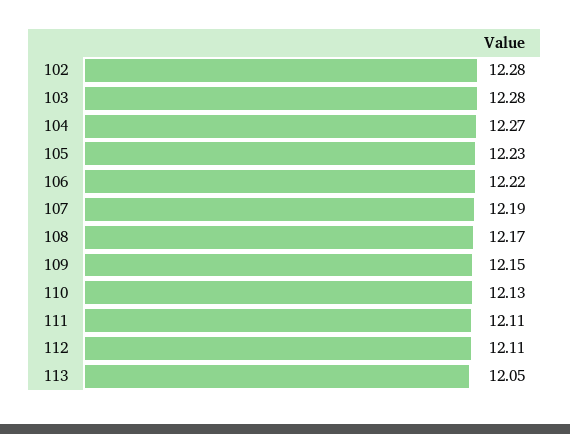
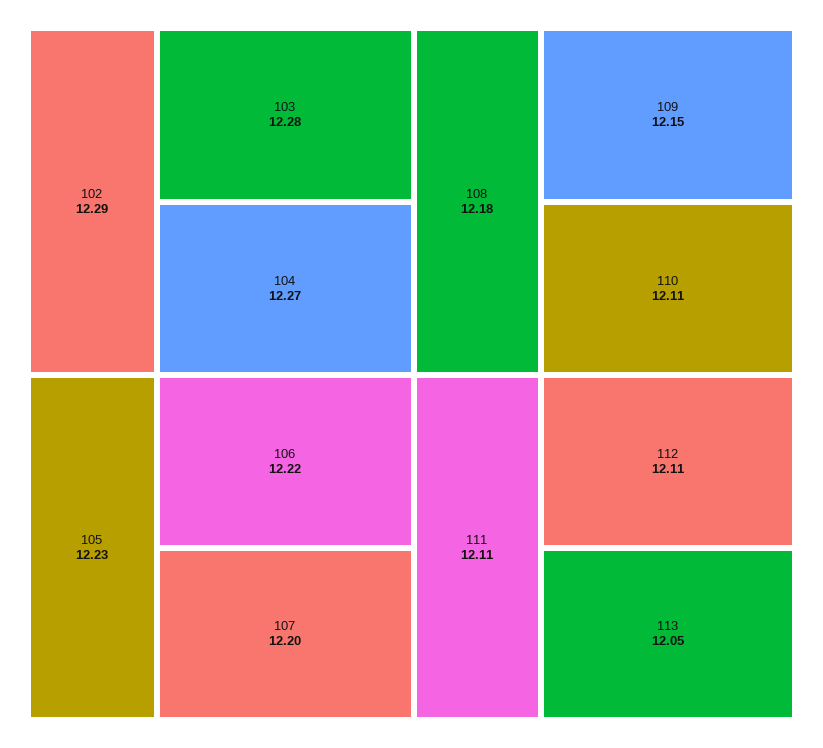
102: 12.28 -> 12.29
107: 12.19 -> 12.2
108: 12.17 -> 12.18
110: 12.13 -> 12.11

